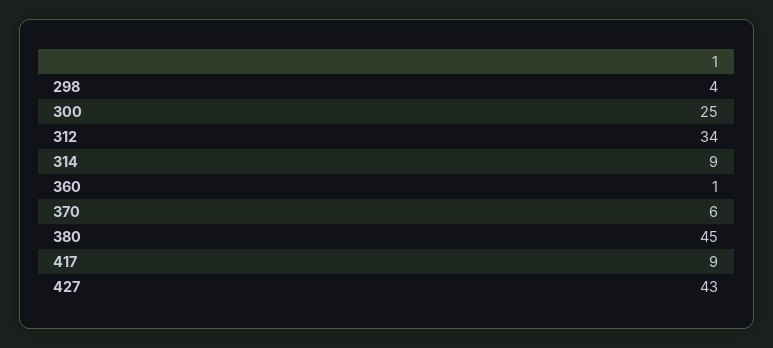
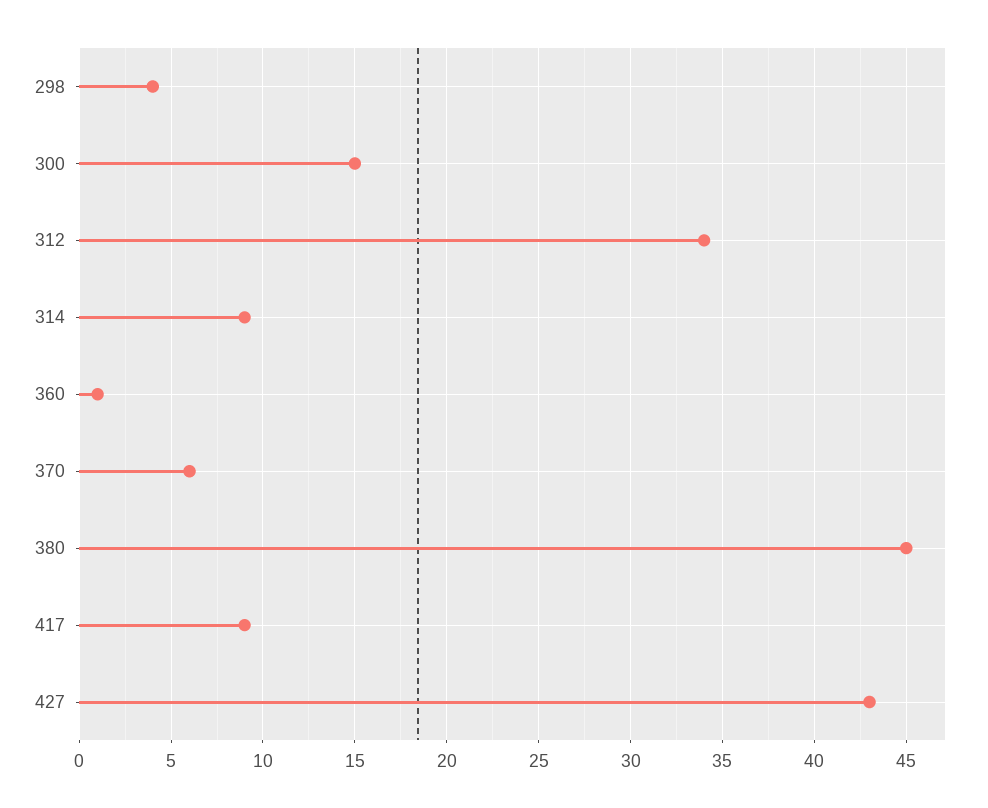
300: 25 -> 15

